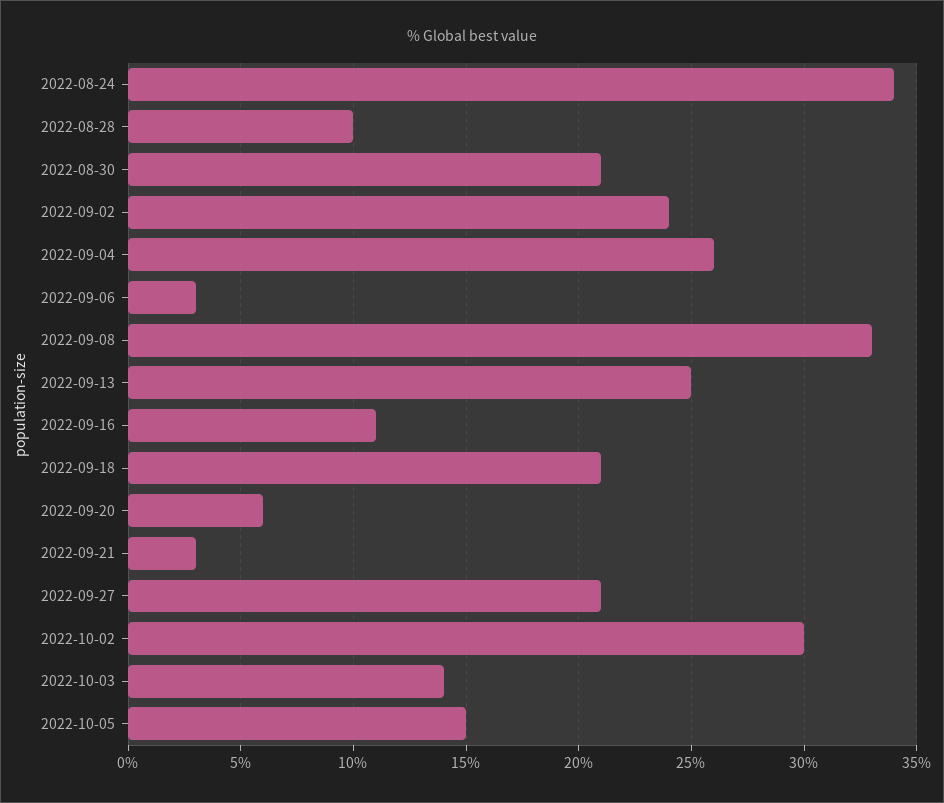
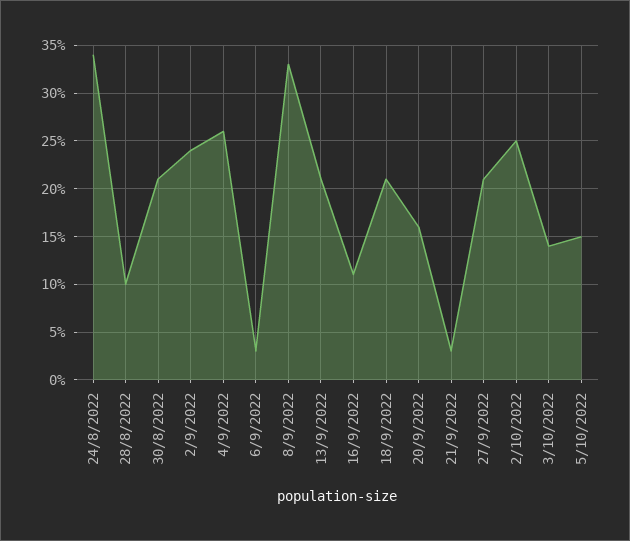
2022-09-13: 25 -> 21
2022-09-20: 6 -> 16
2022-10-02: 30 -> 25

